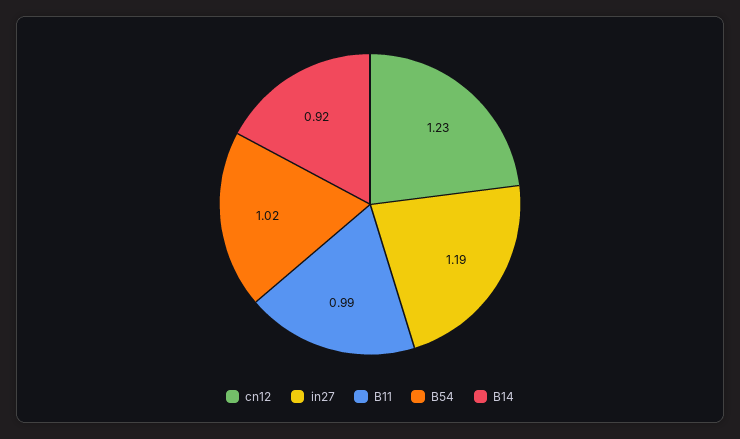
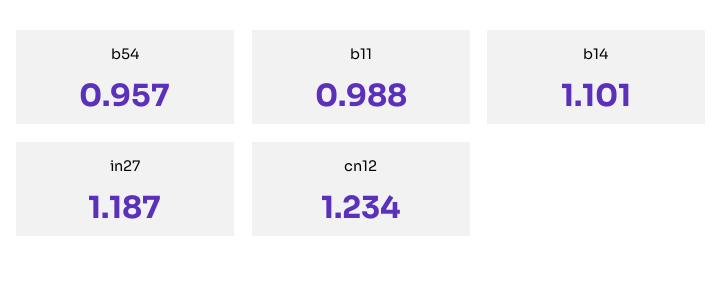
B54: 1.02 -> 0.957
B14: 0.92 -> 1.101

